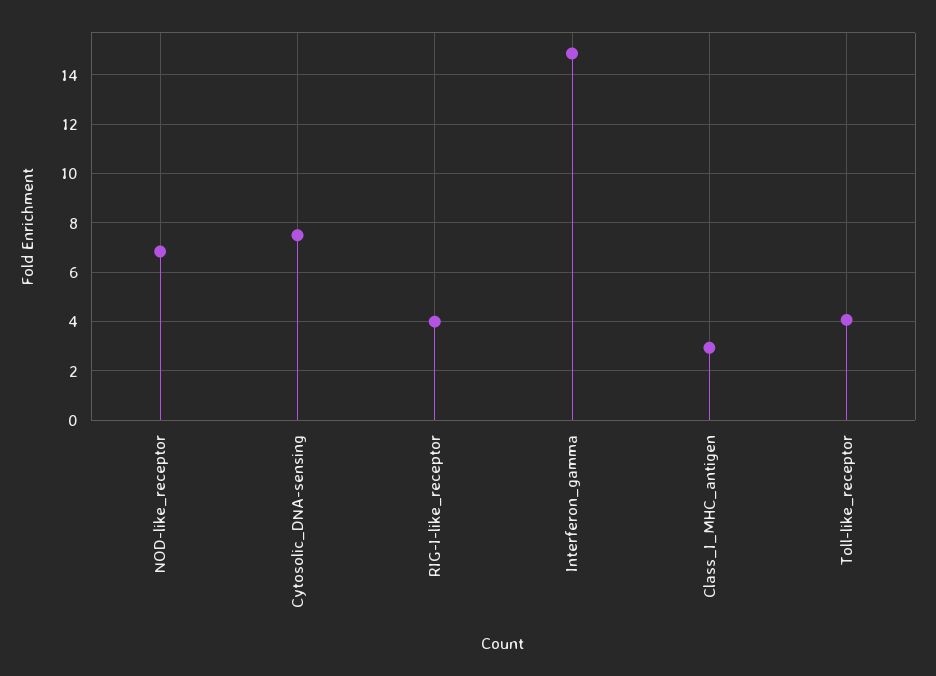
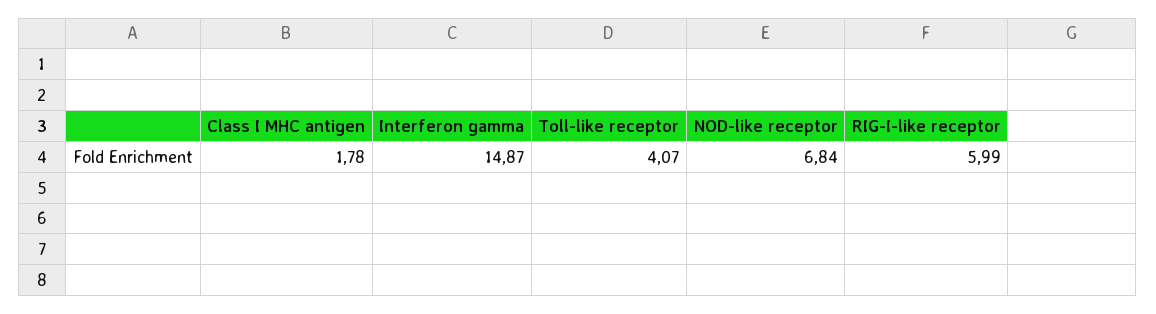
Cytosolic_DNA-sensing: 7.5 -> none
RIG-I-like_receptor: 4 -> 5.99
Class_I_MHC_antigen: 3 -> 1.78

